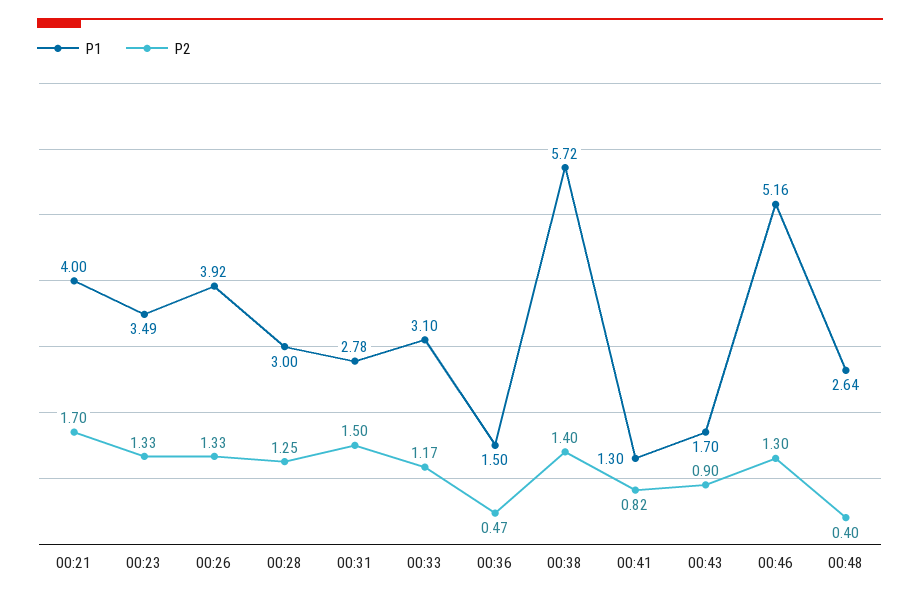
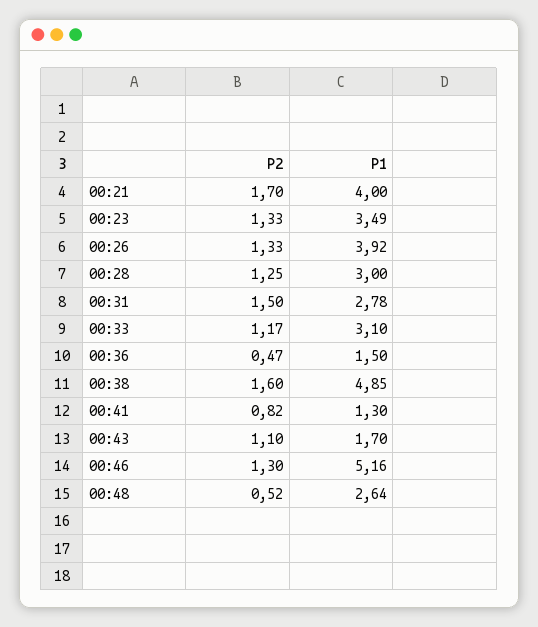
P1, 00:38: 5.72 -> 4.85
P2, 00:38: 1.4 -> 1.6
P2, 00:43: 0.9 -> 1.1
P2, 00:48: 0.4 -> 0.52

